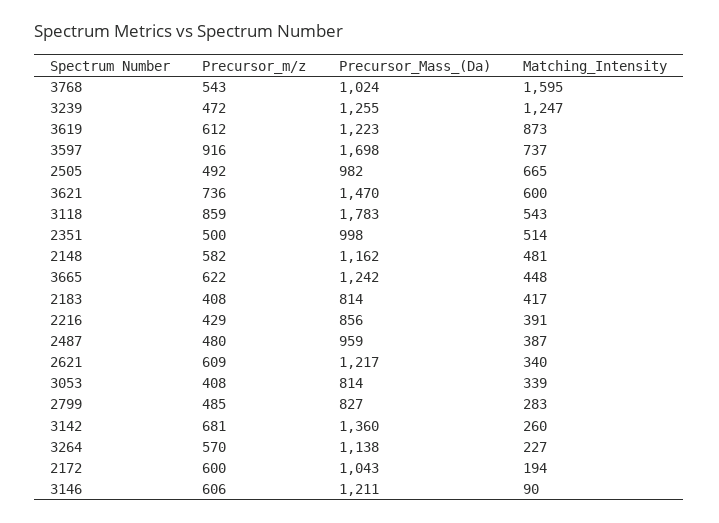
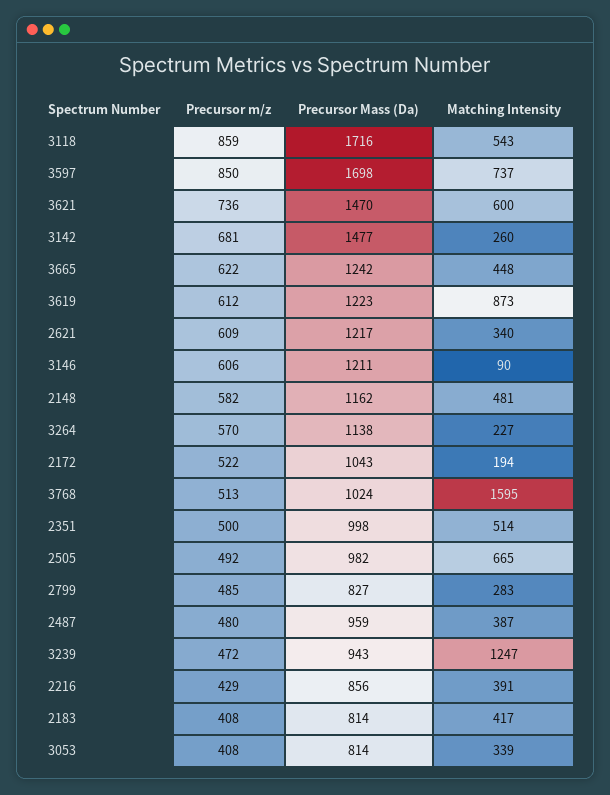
Precursor_m/z, 3768: 543 -> 513
Precursor_Mass_(Da), 3239: 1255 -> 943
Precursor_m/z, 3597: 916 -> 850
Precursor_Mass_(Da), 3118: 1783 -> 1716
Precursor_Mass_(Da), 3142: 1360 -> 1477
Precursor_m/z, 2172: 600 -> 522

